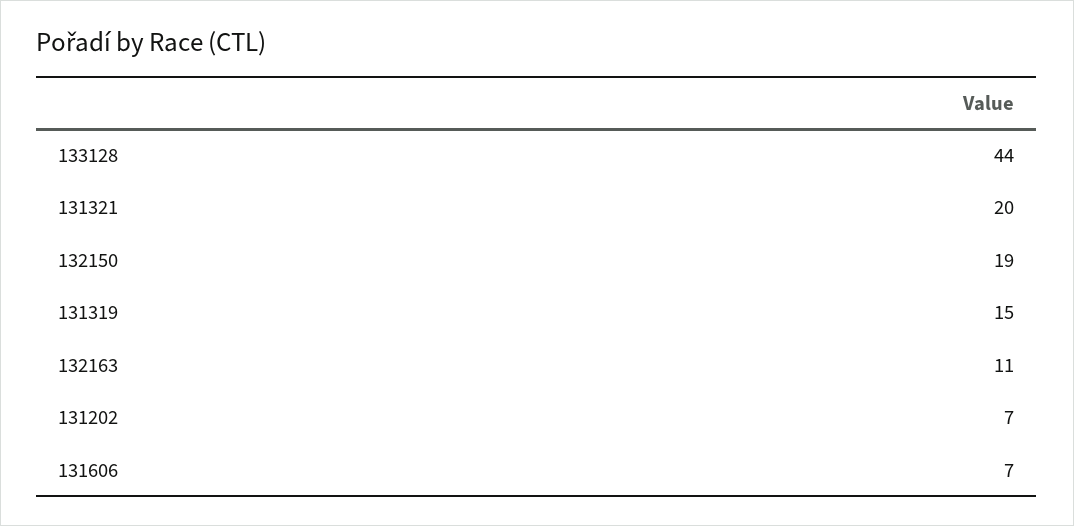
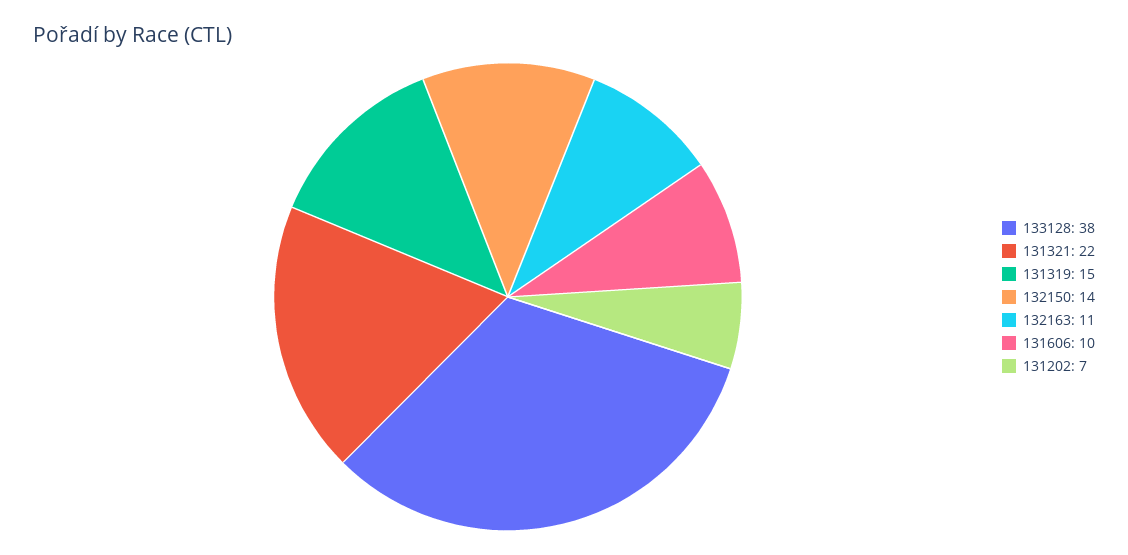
133128: 44 -> 38
131321: 20 -> 22
132150: 19 -> 14
131606: 7 -> 10

